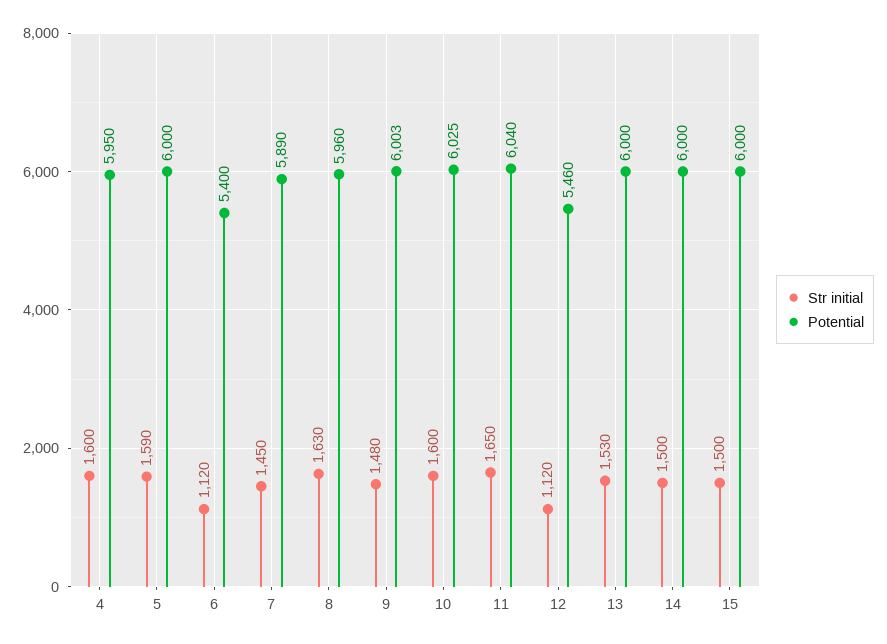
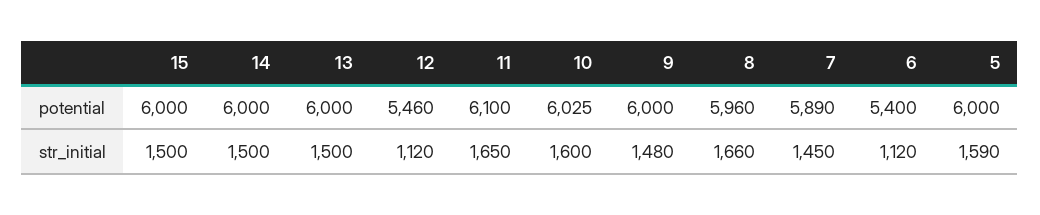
Str initial, 4: 1600 -> none
Potential, 4: 5950 -> none
Str initial, 8: 1630 -> 1660
Potential, 9: 6003 -> 6000
Potential, 11: 6040 -> 6100
Str initial, 13: 1530 -> 1500

